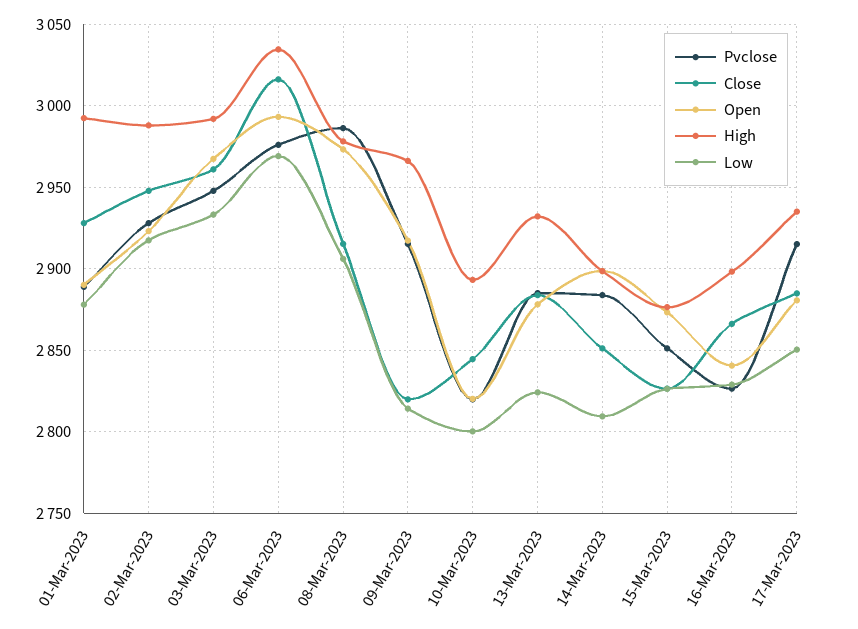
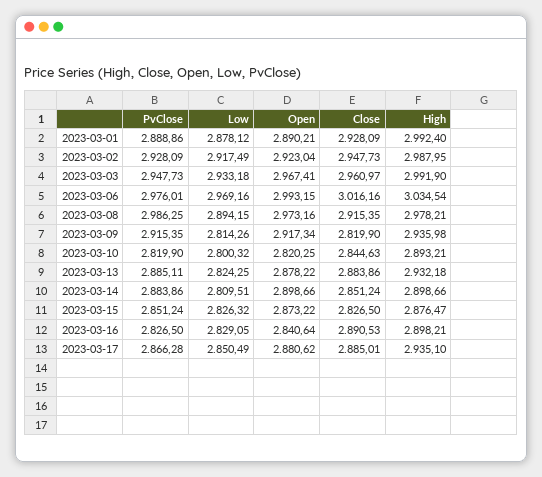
Low, 08-Mar-2023: 2905 -> 2894.15
High, 09-Mar-2023: 2965 -> 2935.98
Close, 16-Mar-2023: 2865 -> 2890.53
Pvclose, 17-Mar-2023: 2915 -> 2866.28

